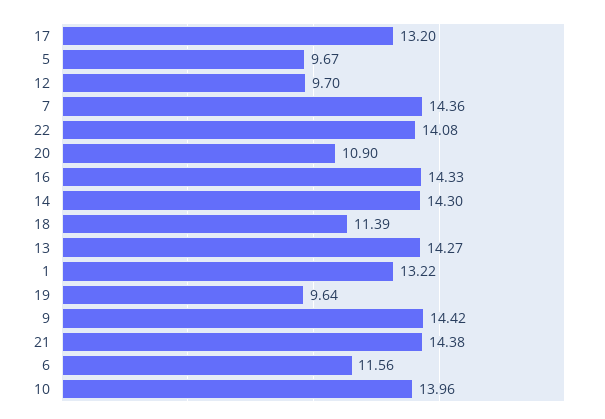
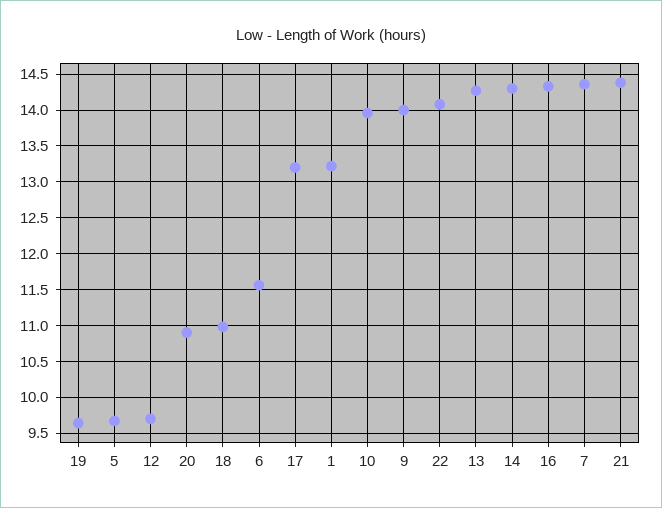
18: 11.39 -> 11
9: 14.42 -> 14

